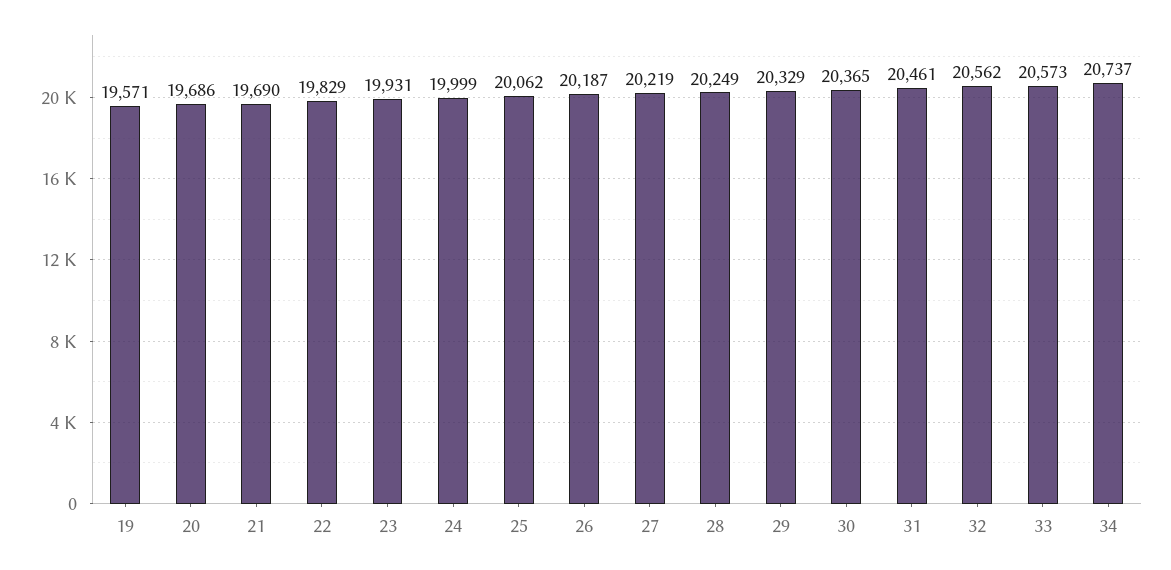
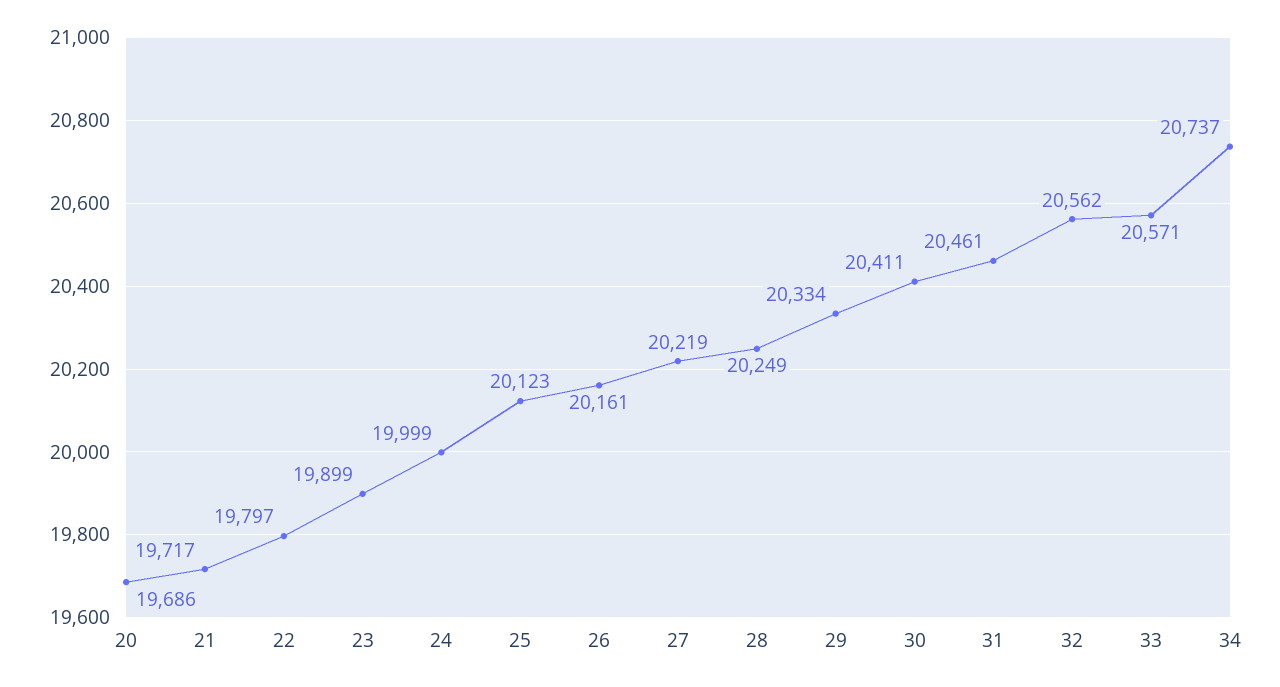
19: 19571 -> none
21: 19690 -> 19717
22: 19829 -> 19797
23: 19931 -> 19899
25: 20062 -> 20123
26: 20187 -> 20161
29: 20329 -> 20334
30: 20365 -> 20411
33: 20573 -> 20571

